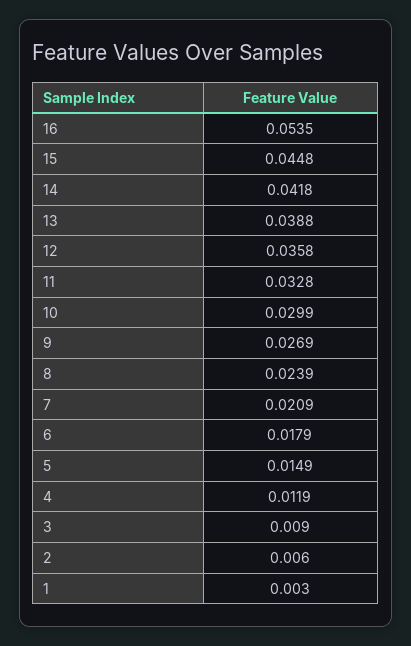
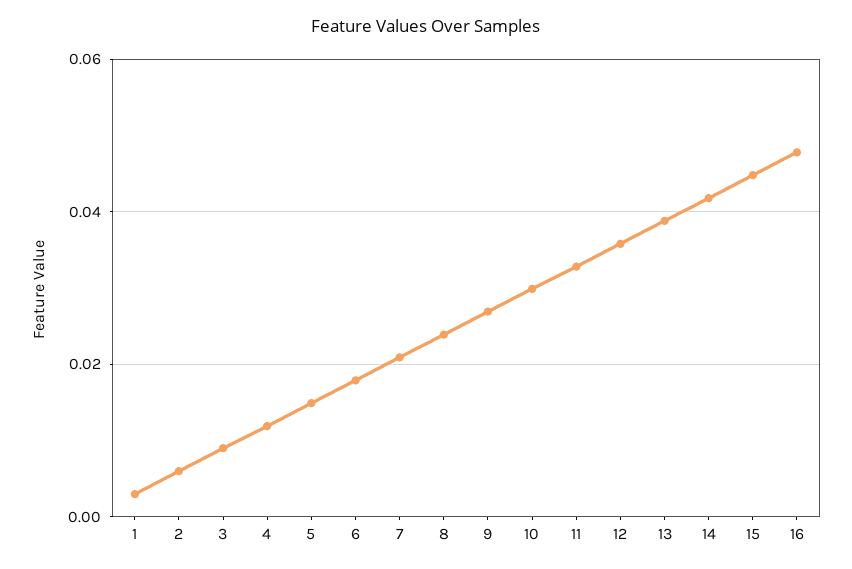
16: 0.0535 -> 0.048

